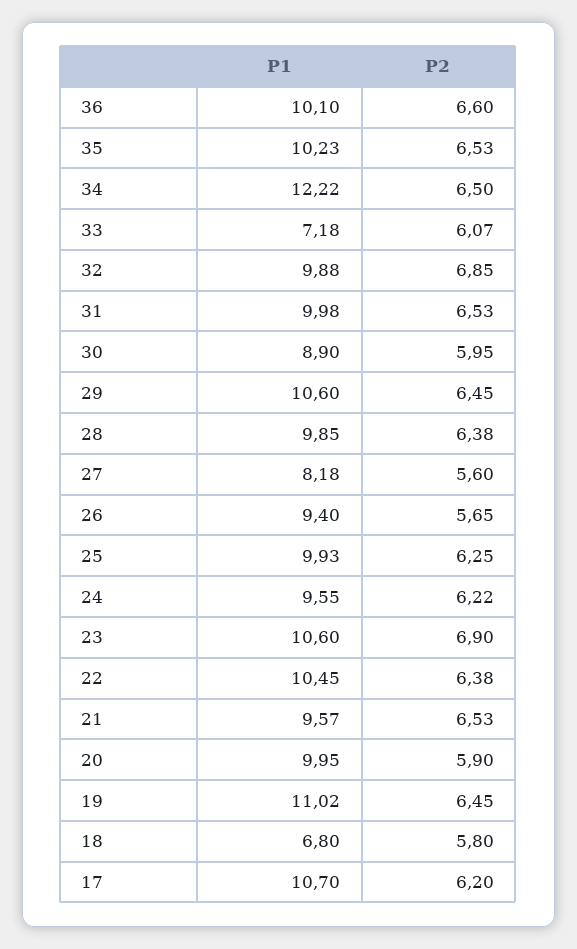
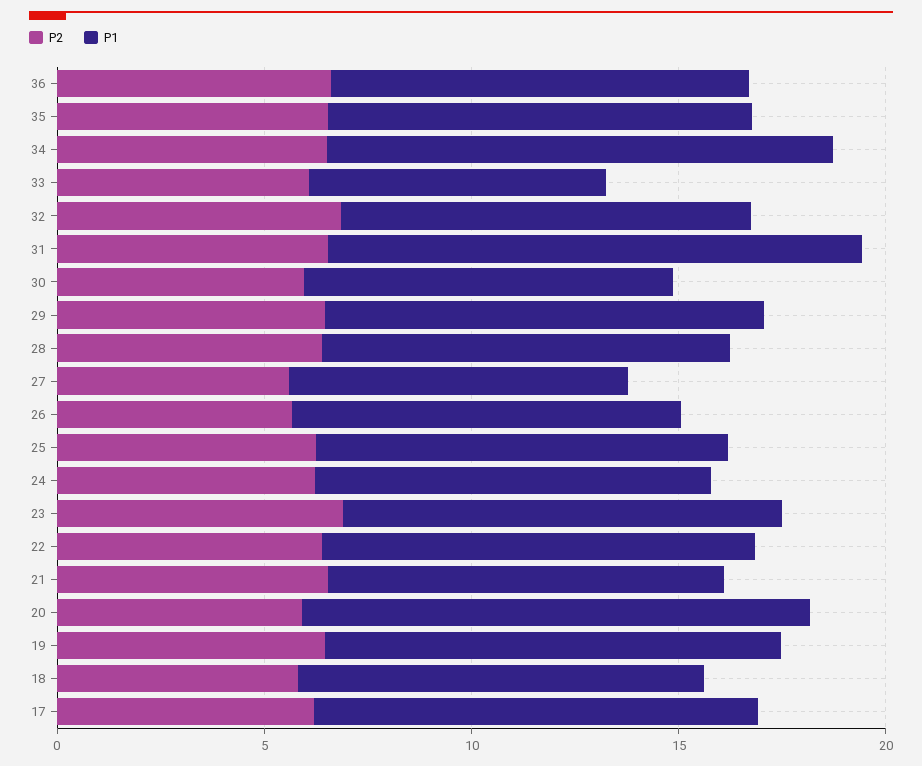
P1, 31: 9.98 -> 13
P1, 20: 9.95 -> 12
P1, 18: 6.8 -> 10

